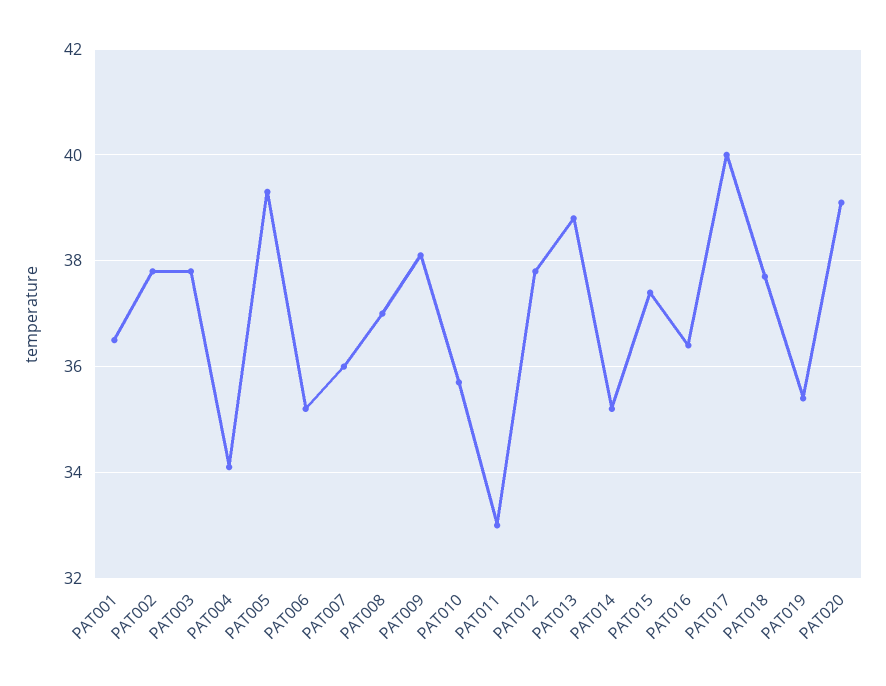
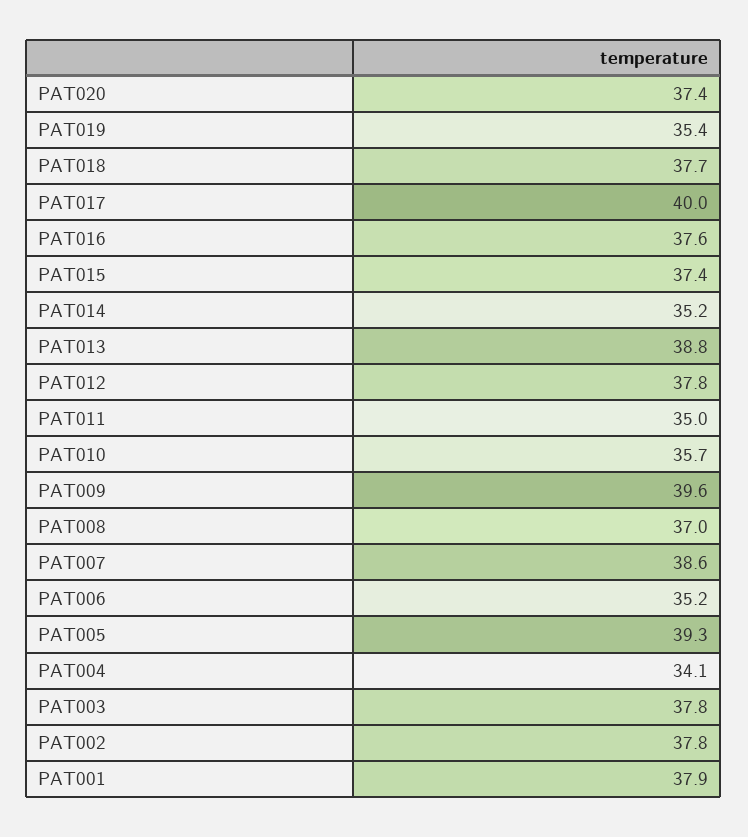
PAT001: 36.5 -> 37.9
PAT007: 36 -> 38.6
PAT009: 38 -> 39.6
PAT011: 33 -> 35
PAT016: 36.5 -> 37.6
PAT020: 39 -> 37.4

